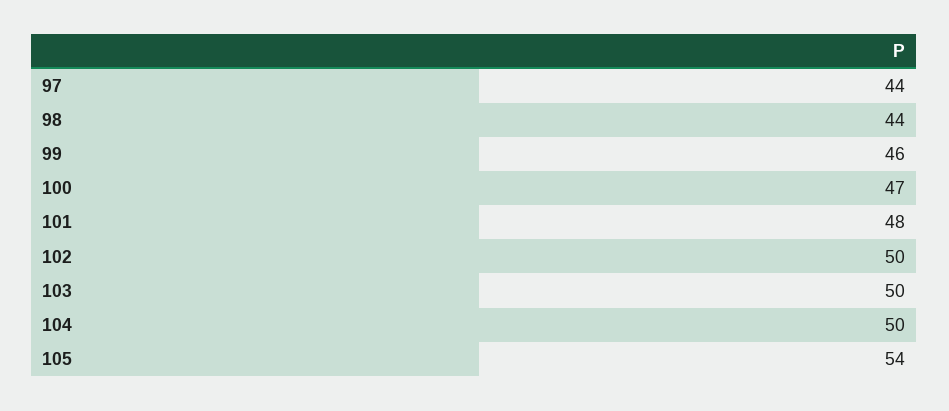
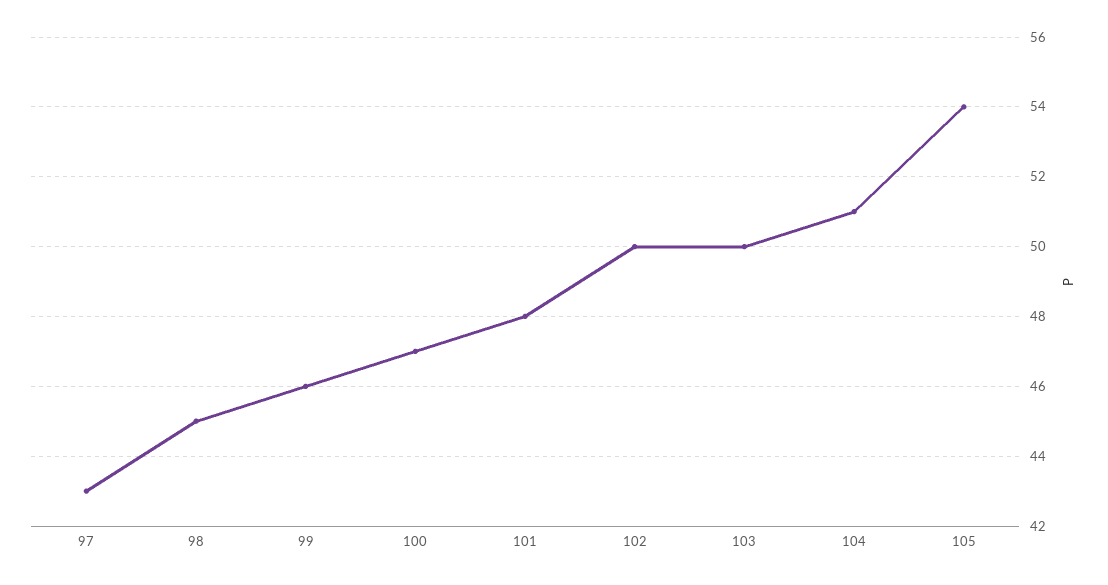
97: 44 -> 43
98: 44 -> 45
104: 50 -> 51

